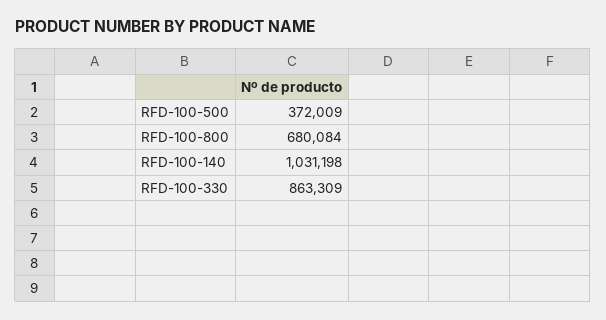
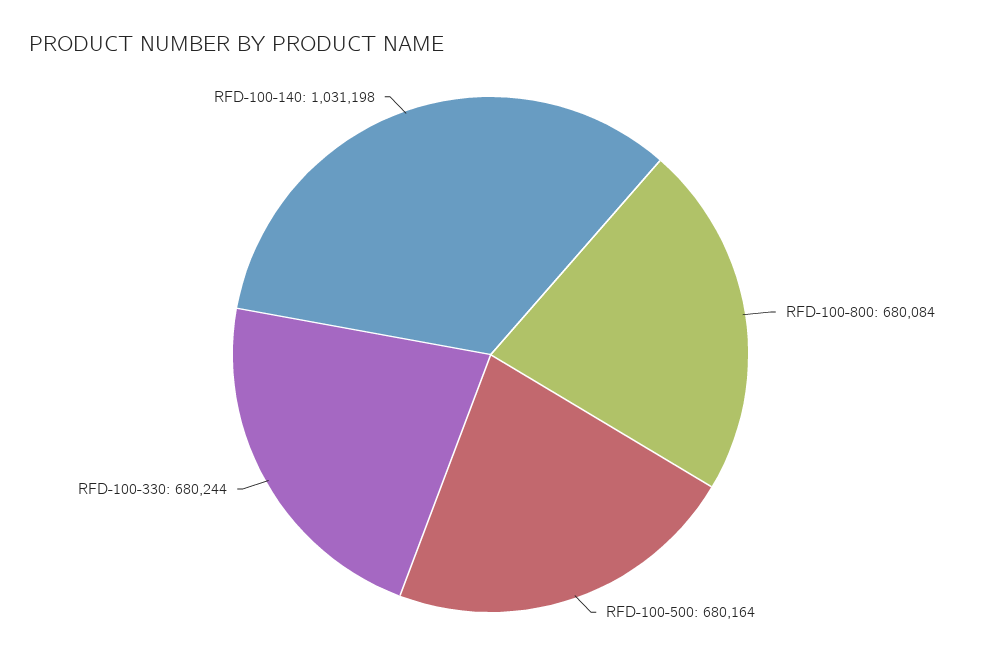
RFD-100-500: 372009 -> 680164
RFD-100-330: 863309 -> 680244

